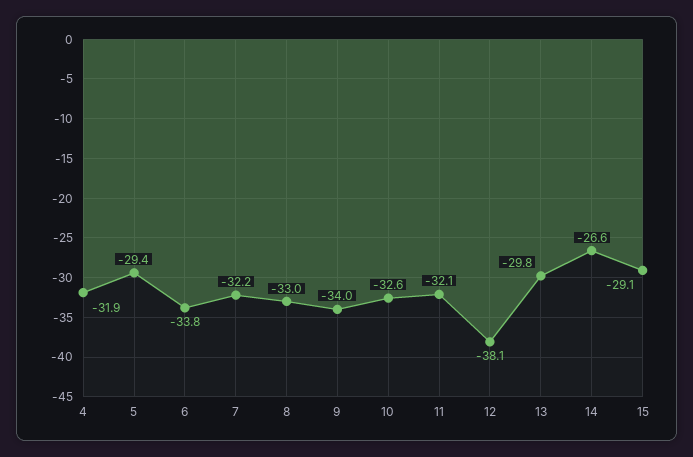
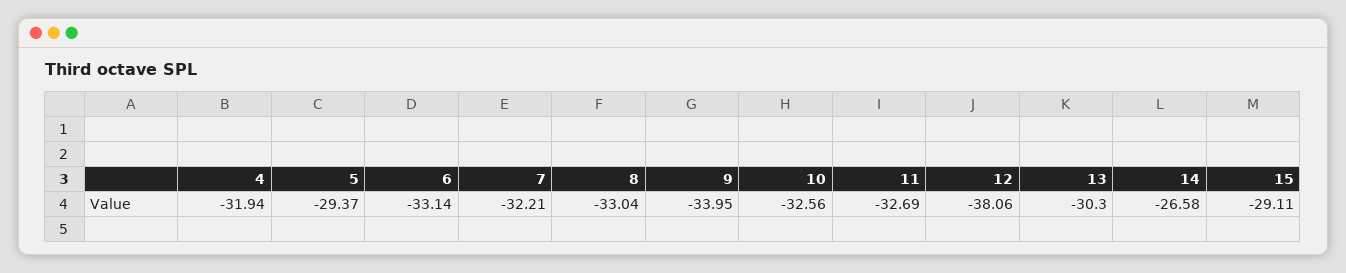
6: -33.8 -> -33.14
11: -32.1 -> -32.69
13: -29.8 -> -30.3

